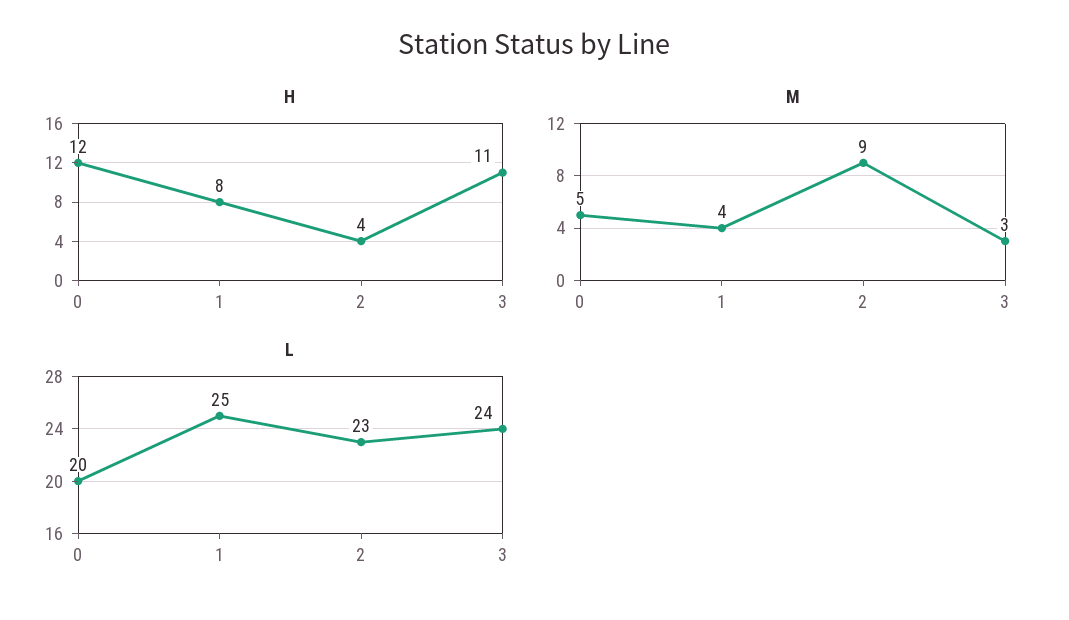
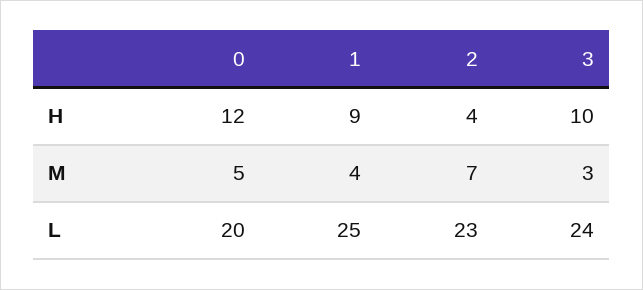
H, 1: 8 -> 9
H, 3: 11 -> 10
M, 2: 9 -> 7

